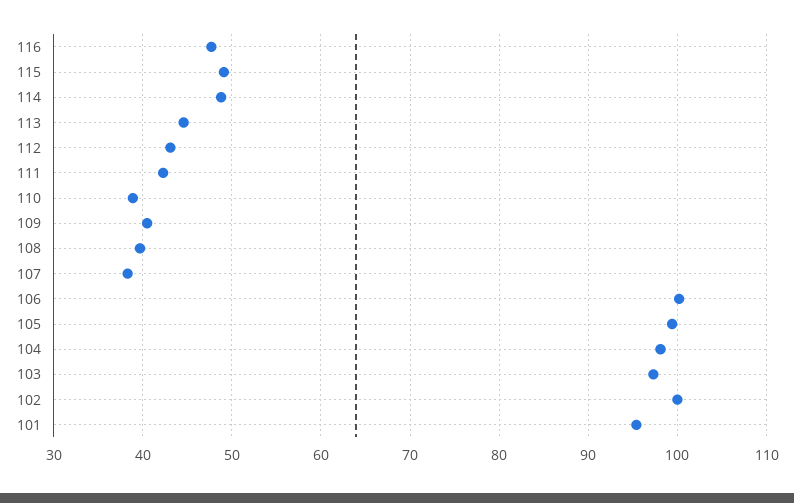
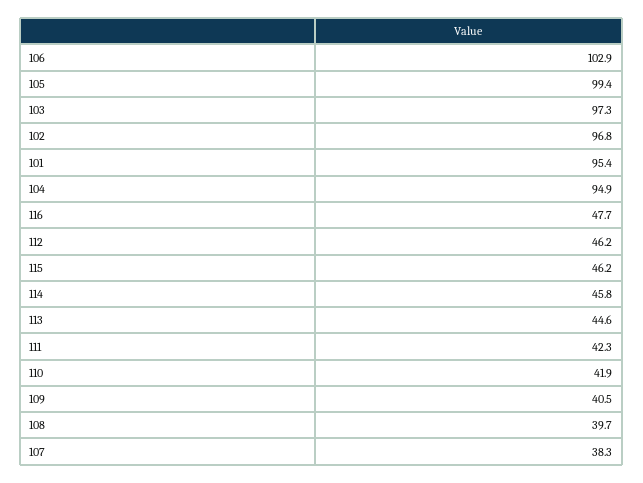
115: 49 -> 46.2
114: 49 -> 45.8
112: 43 -> 46.2
110: 39 -> 41.9
106: 100 -> 102.9
104: 98 -> 94.9
102: 100 -> 96.8

